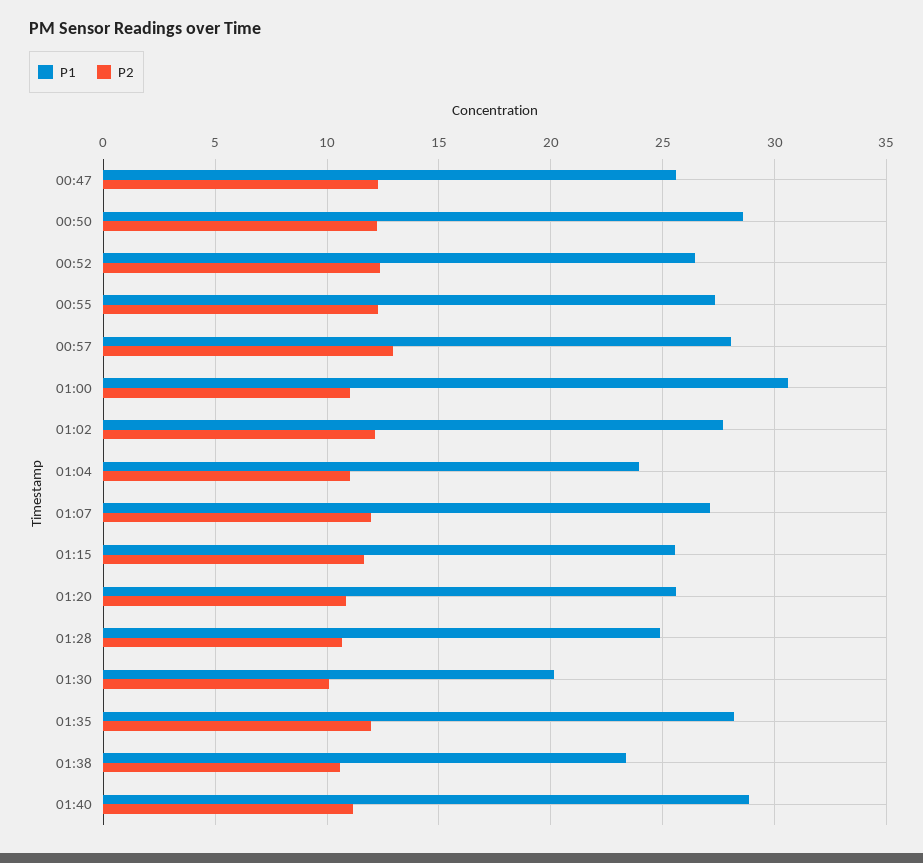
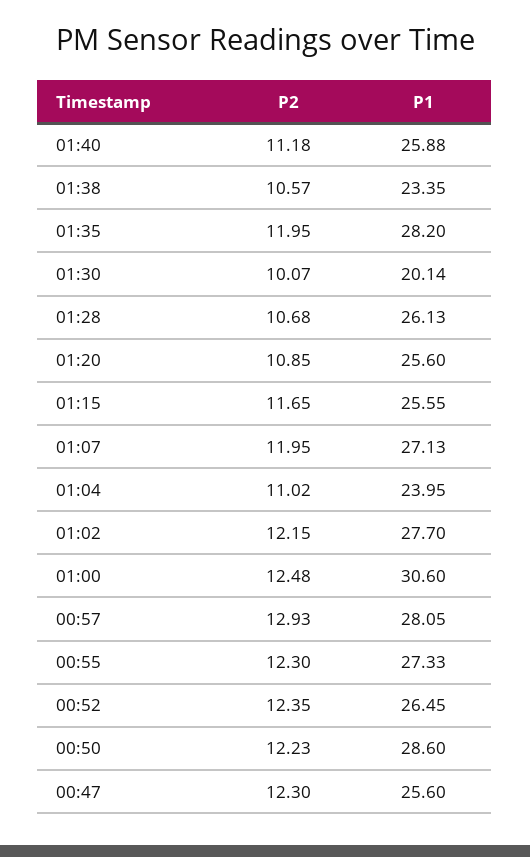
P2, 01:00: 11 -> 12.48
P1, 01:28: 25 -> 26.13
P1, 01:40: 29 -> 25.88

